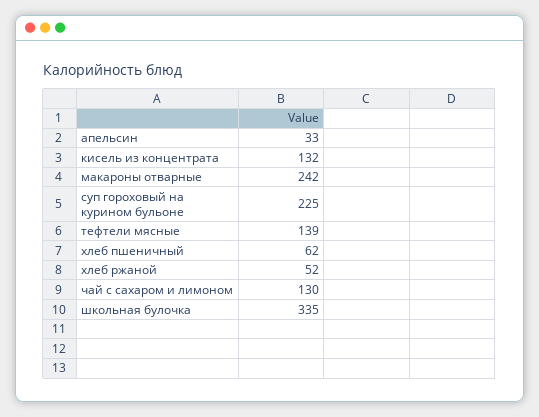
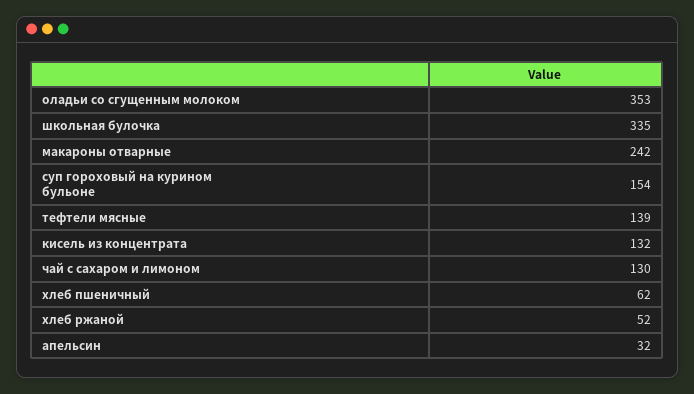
апельсин: 33 -> 32
суп гороховый на курином бульоне: 225 -> 154
оладьи со сгущенным молоком: none -> 353

